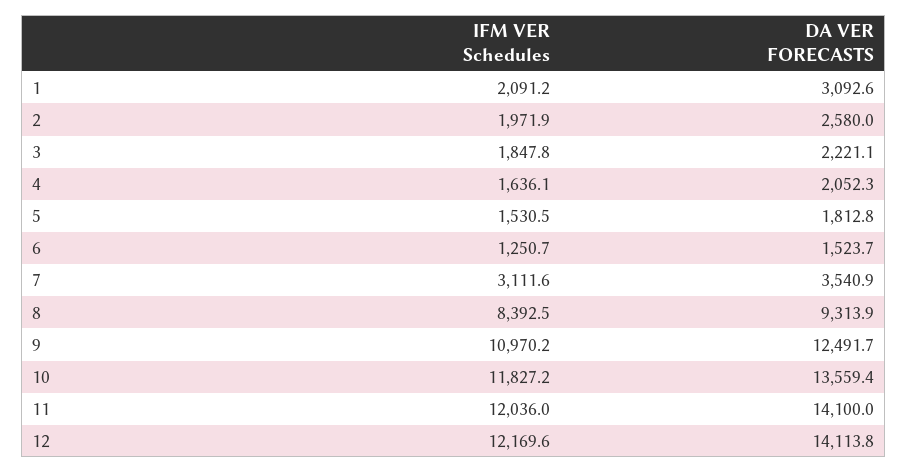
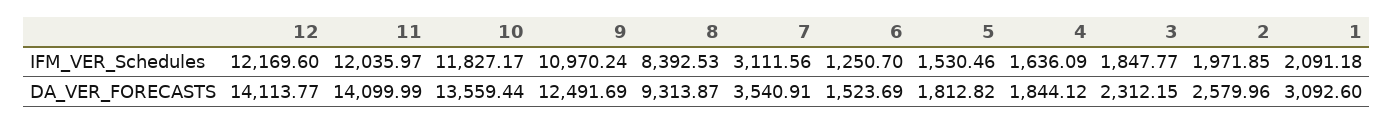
DA VER FORECASTS, 3: 2221.1 -> 2312.15
DA VER FORECASTS, 4: 2052.3 -> 1844.12

